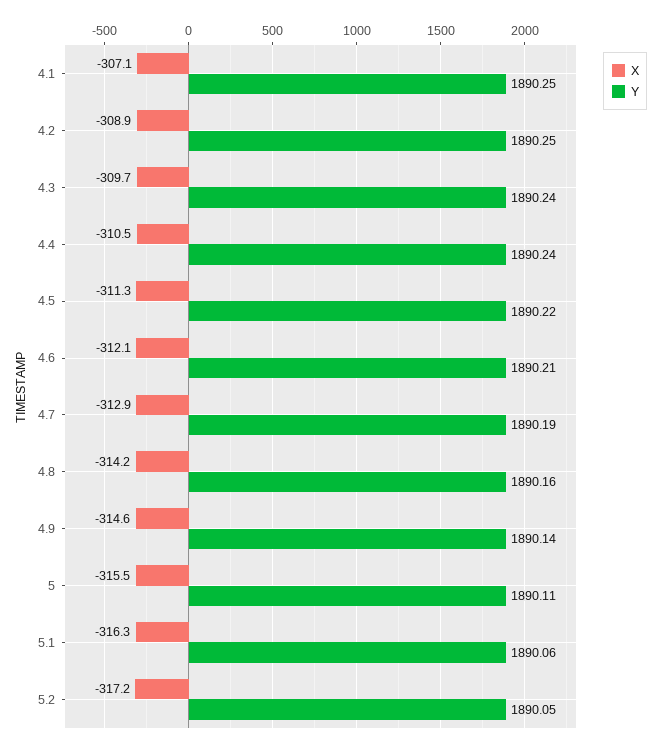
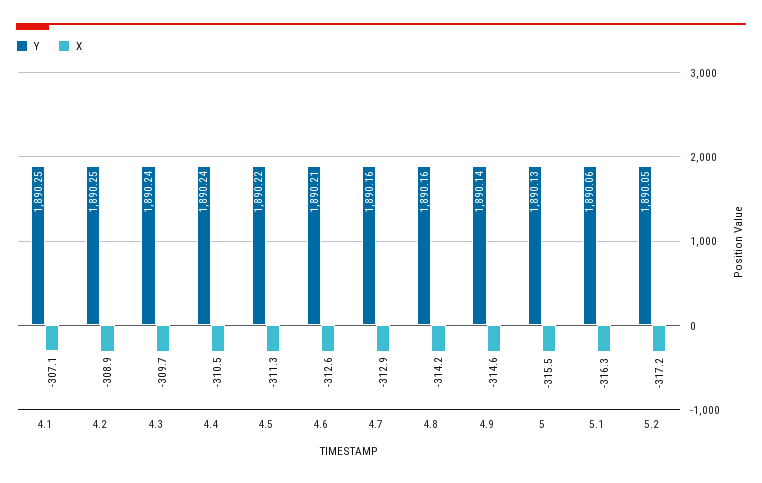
X, 4.6: -312.1 -> -312.6
Y, 4.7: 1890.19 -> 1890.16
Y, 5: 1890.11 -> 1890.13

